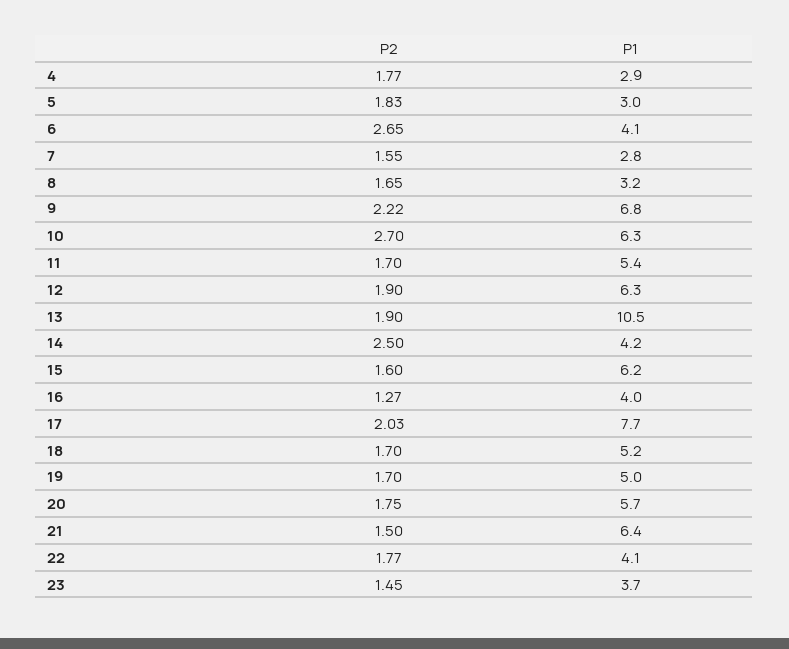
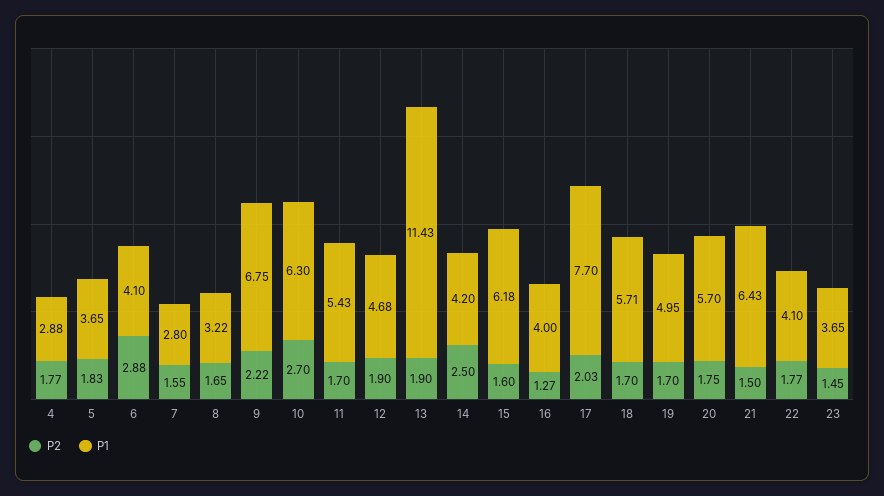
P1, 5: 3 -> 3.65
P2, 6: 2.65 -> 2.88
P1, 12: 6.3 -> 4.68
P1, 13: 10.5 -> 11.43
P1, 18: 5.2 -> 5.71

